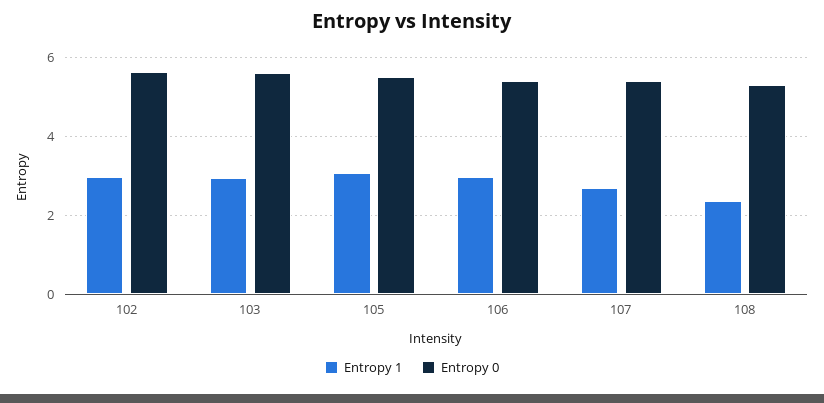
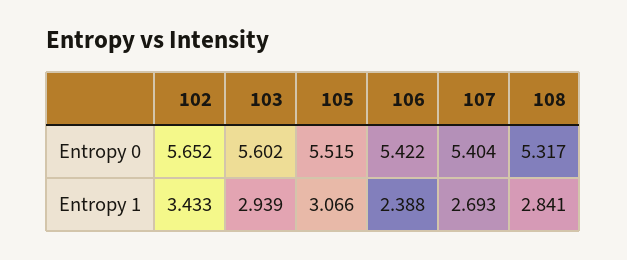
Entropy 1, 102: 3 -> 3.433
Entropy 1, 106: 3 -> 2.388
Entropy 1, 108: 2.4 -> 2.841

